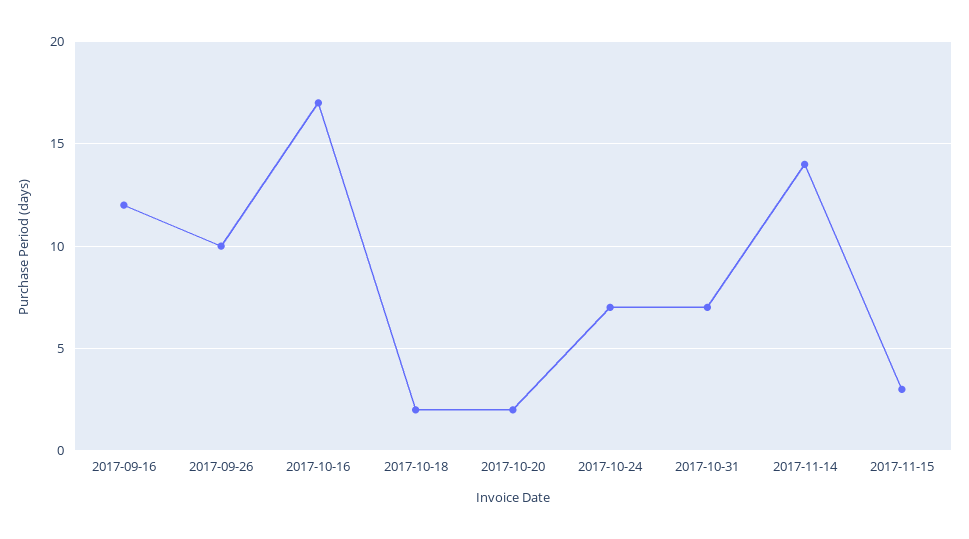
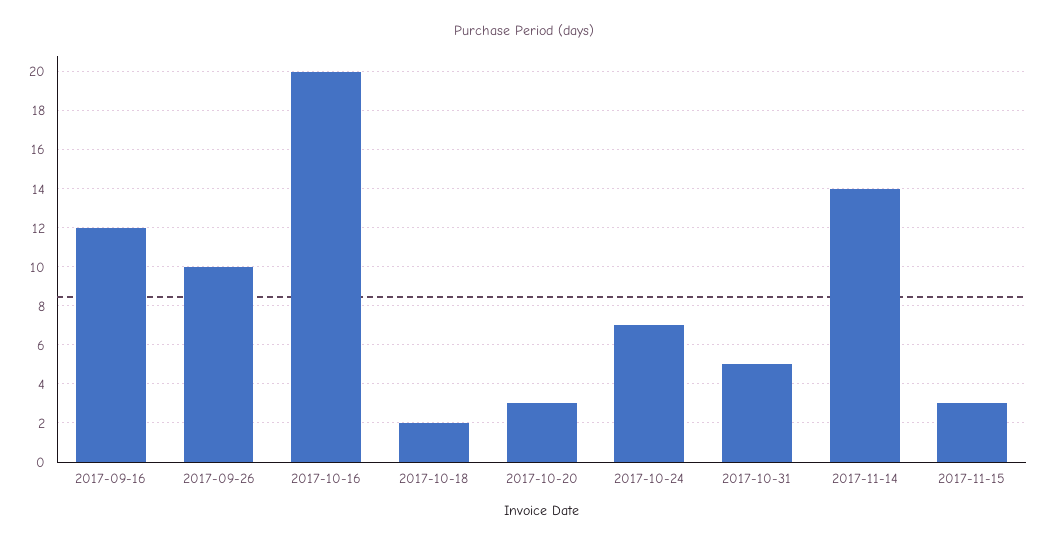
2017-10-16: 17 -> 20
2017-10-20: 2 -> 3
2017-10-31: 7 -> 5

